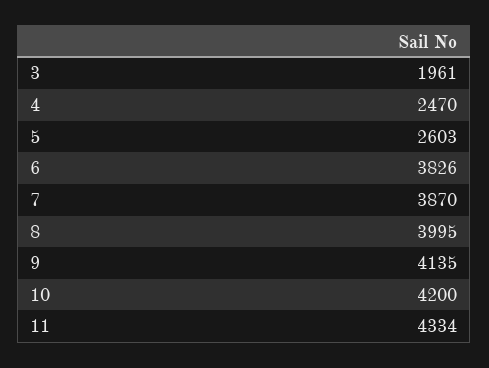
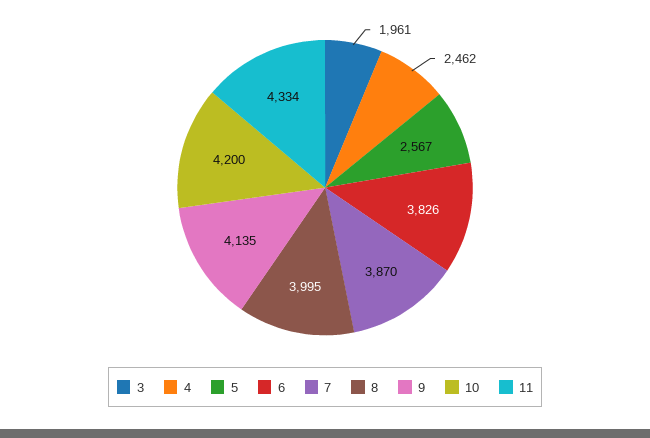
4: 2470 -> 2462
5: 2603 -> 2567

